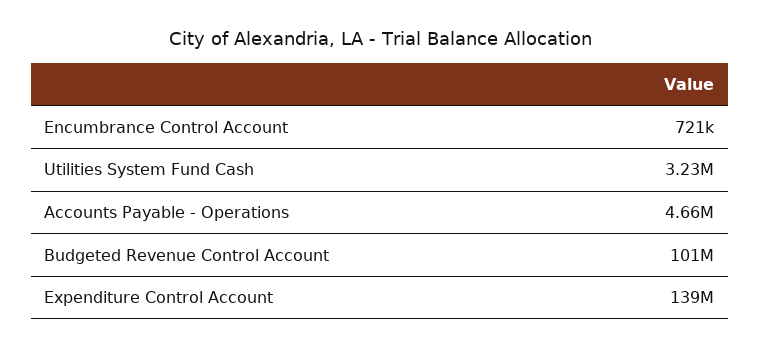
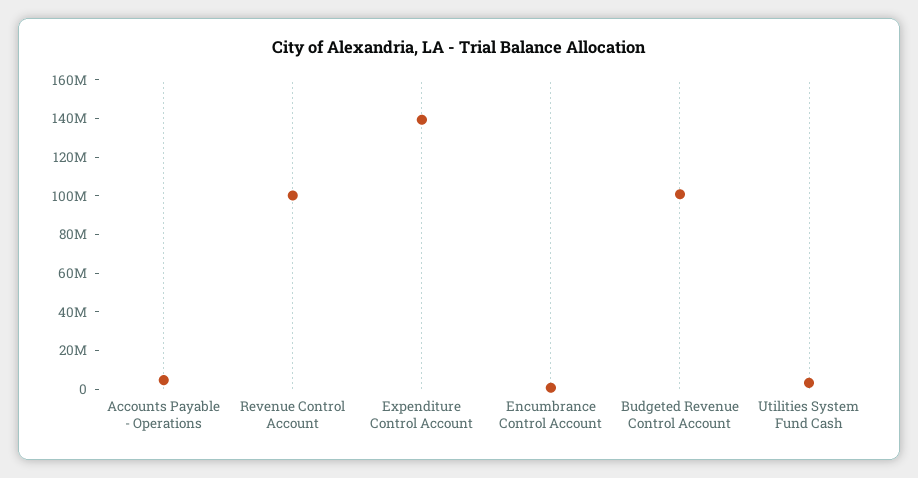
Revenue Control Account: none -> 100000000

